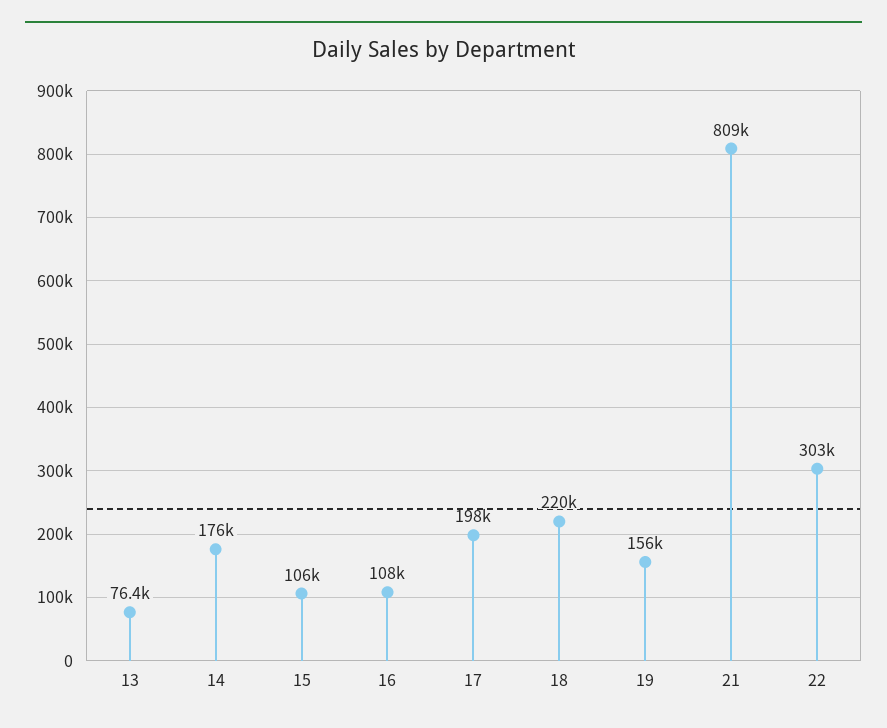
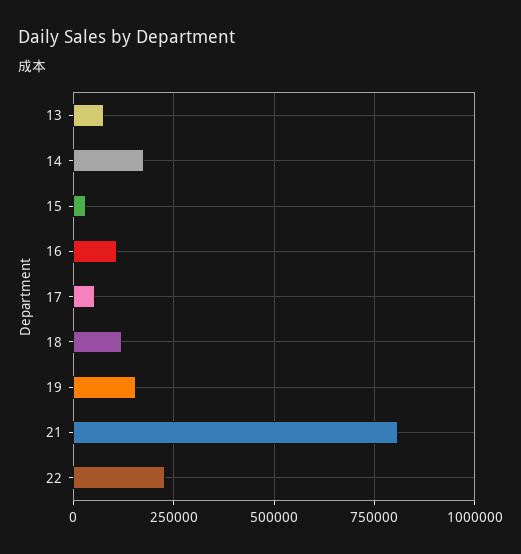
15: 106000 -> 25000
17: 198000 -> 50000
18: 220000 -> 125000
22: 303000 -> 225000

